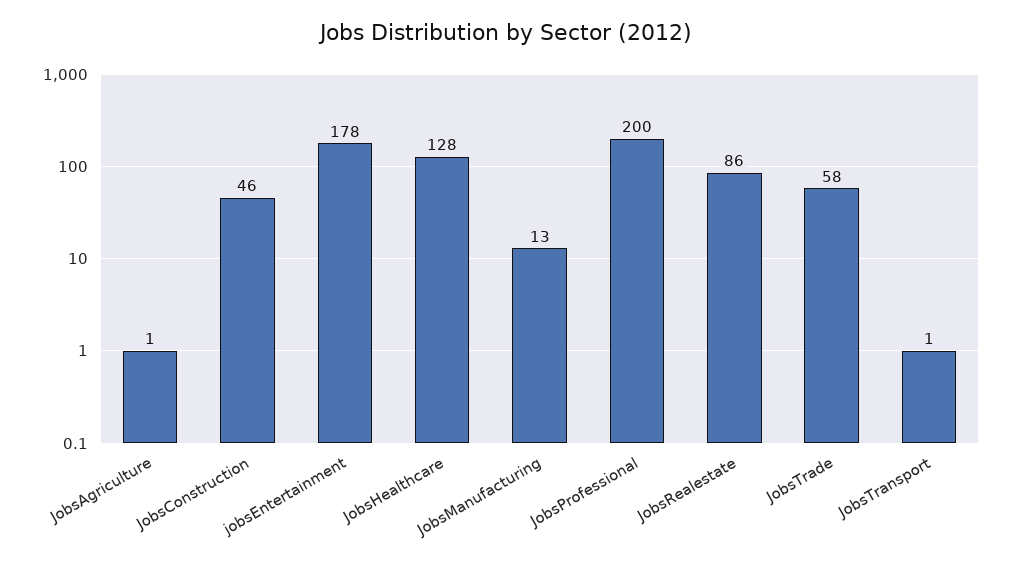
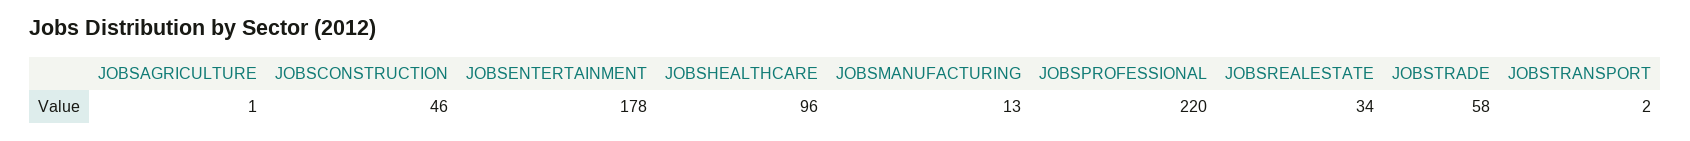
JobsHealthcare: 128 -> 96
JobsProfessional: 200 -> 220
JobsRealestate: 86 -> 34
JobsTransport: 1 -> 2

